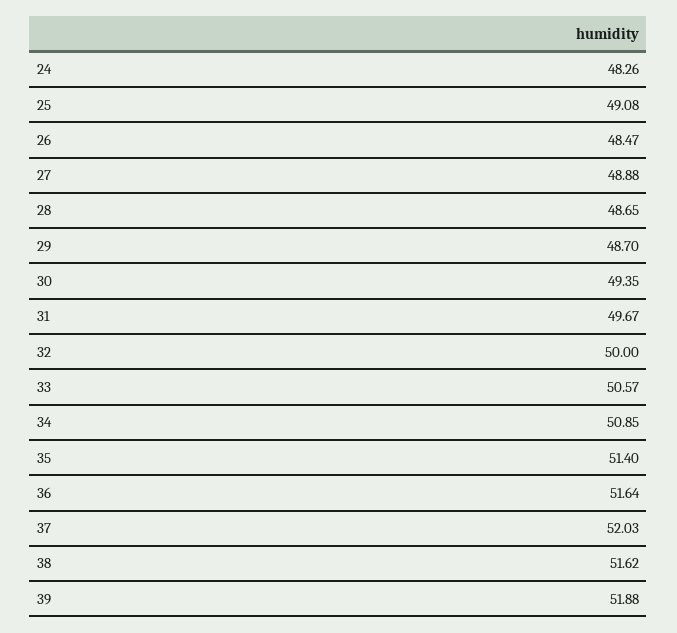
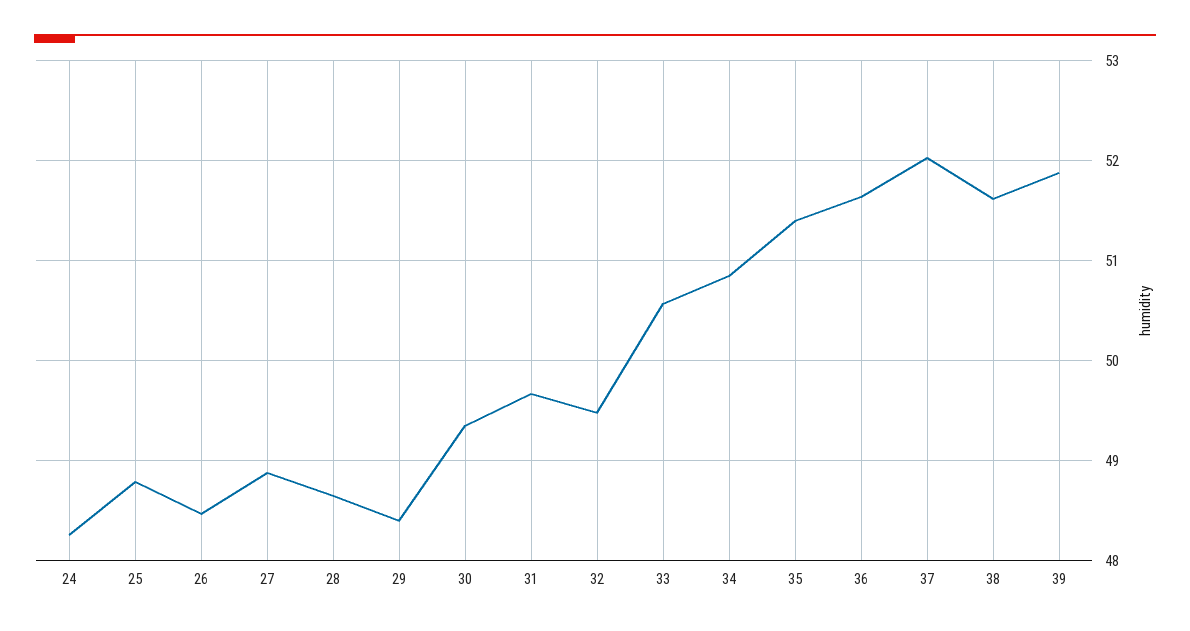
25: 49.08 -> 48.8
29: 48.7 -> 48.4
32: 50 -> 49.5

